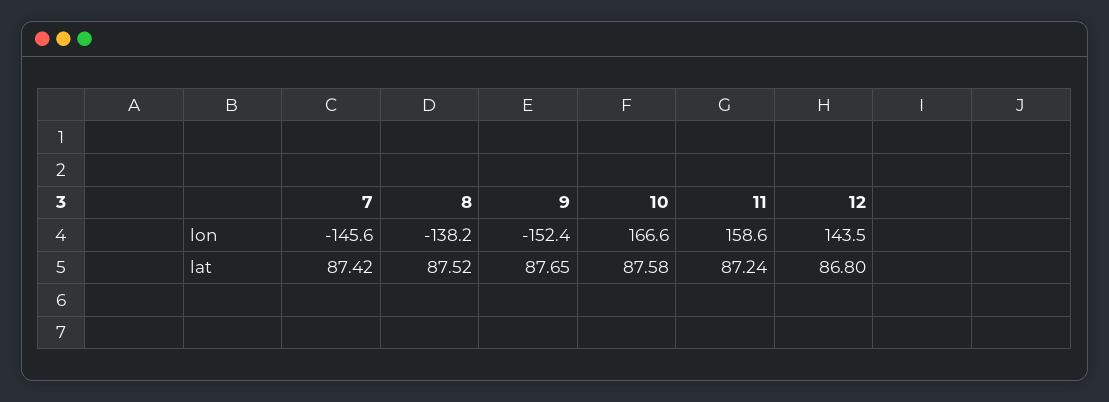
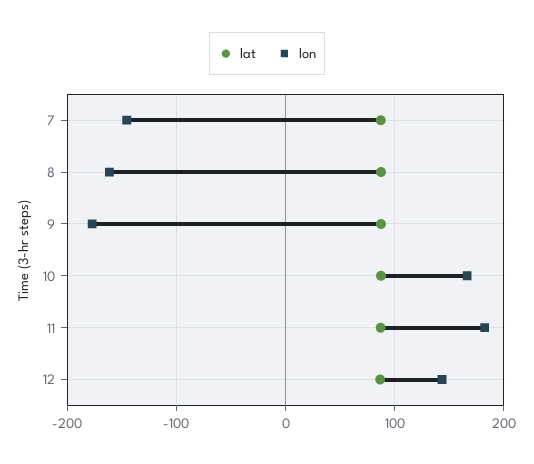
lon, 8: -138.2 -> -160
lon, 9: -152.4 -> -180
lon, 11: 158.6 -> 180

